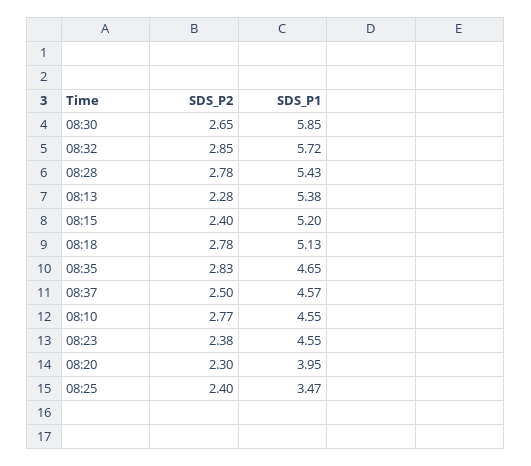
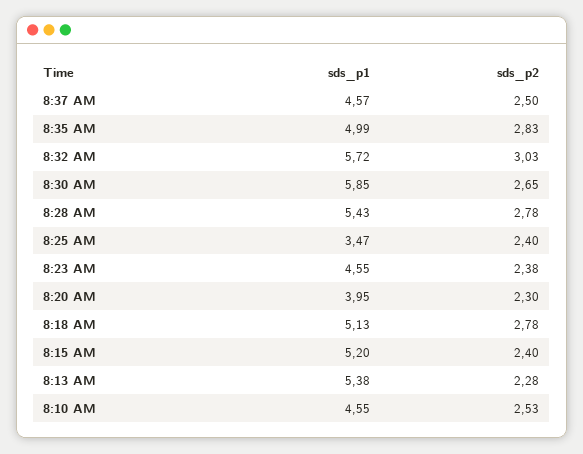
SDS_P2, 08:32: 2.85 -> 3.03
SDS_P1, 08:35: 4.65 -> 4.99
SDS_P2, 08:10: 2.77 -> 2.53

